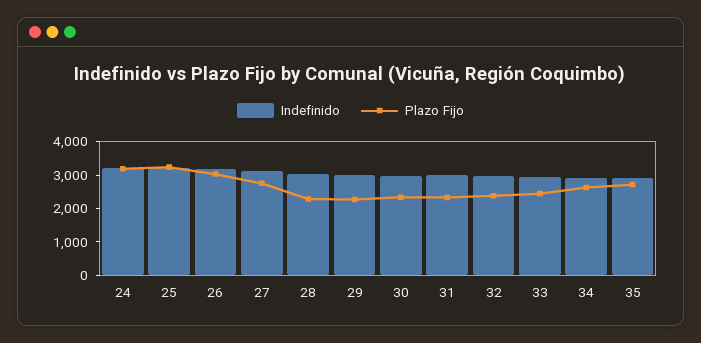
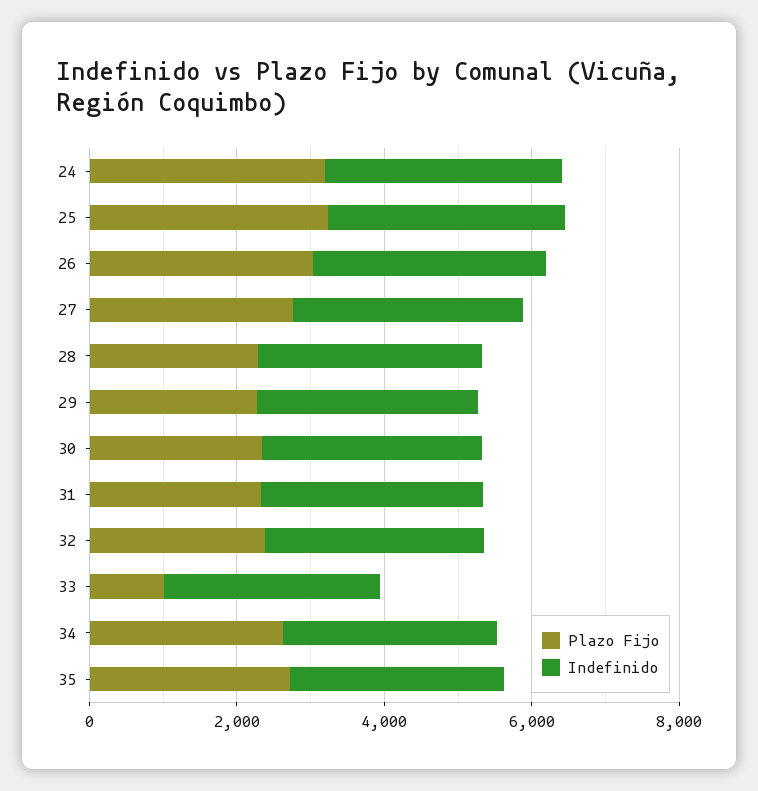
Plazo Fijo, 33: 2500 -> 1000

